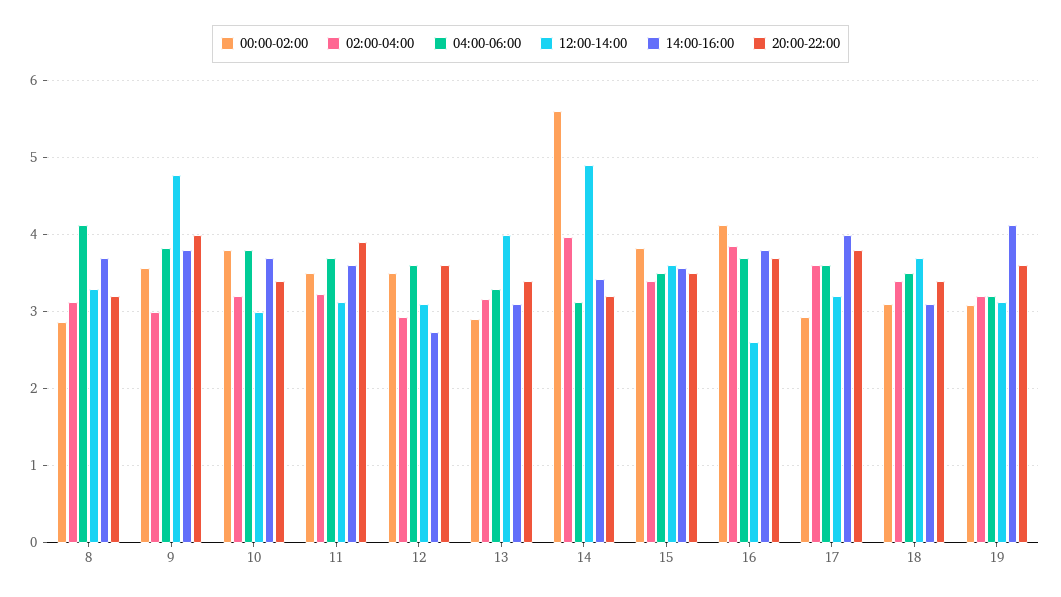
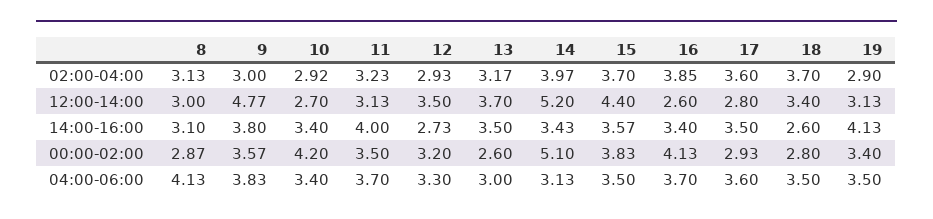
12:00-14:00, 8: 3.3 -> 3
14:00-16:00, 8: 3.7 -> 3.1
20:00-22:00, 8: 3.2 -> none
20:00-22:00, 9: 4 -> none
00:00-02:00, 10: 3.8 -> 4.2
02:00-04:00, 10: 3.2 -> 2.92
04:00-06:00, 10: 3.8 -> 3.4
12:00-14:00, 10: 3 -> 2.7
14:00-16:00, 10: 3.7 -> 3.4
20:00-22:00, 10: 3.4 -> none
14:00-16:00, 11: 3.6 -> 4
20:00-22:00, 11: 3.9 -> none
00:00-02:00, 12: 3.5 -> 3.2
04:00-06:00, 12: 3.6 -> 3.3
12:00-14:00, 12: 3.1 -> 3.5
20:00-22:00, 12: 3.6 -> none
00:00-02:00, 13: 2.9 -> 2.6
04:00-06:00, 13: 3.3 -> 3
12:00-14:00, 13: 4 -> 3.7
14:00-16:00, 13: 3.1 -> 3.5
20:00-22:00, 13: 3.4 -> none
00:00-02:00, 14: 5.6 -> 5.1
12:00-14:00, 14: 4.9 -> 5.2
20:00-22:00, 14: 3.2 -> none
02:00-04:00, 15: 3.4 -> 3.7
12:00-14:00, 15: 3.6 -> 4.4
20:00-22:00, 15: 3.5 -> none
14:00-16:00, 16: 3.8 -> 3.4
20:00-22:00, 16: 3.7 -> none
12:00-14:00, 17: 3.2 -> 2.8
14:00-16:00, 17: 4 -> 3.5
20:00-22:00, 17: 3.8 -> none
00:00-02:00, 18: 3.1 -> 2.8
02:00-04:00, 18: 3.4 -> 3.7
12:00-14:00, 18: 3.7 -> 3.4
14:00-16:00, 18: 3.1 -> 2.6
20:00-22:00, 18: 3.4 -> none
00:00-02:00, 19: 3.1 -> 3.4
02:00-04:00, 19: 3.2 -> 2.9
04:00-06:00, 19: 3.2 -> 3.5
20:00-22:00, 19: 3.6 -> none

